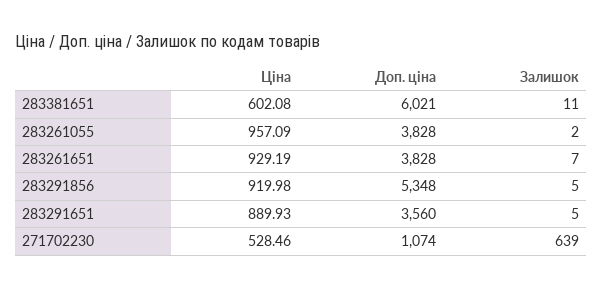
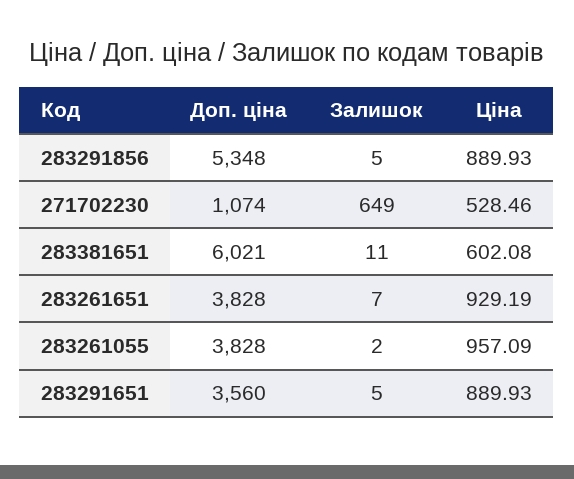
Ціна, 283291856: 919.98 -> 889.93
Залишок, 271702230: 639 -> 649

